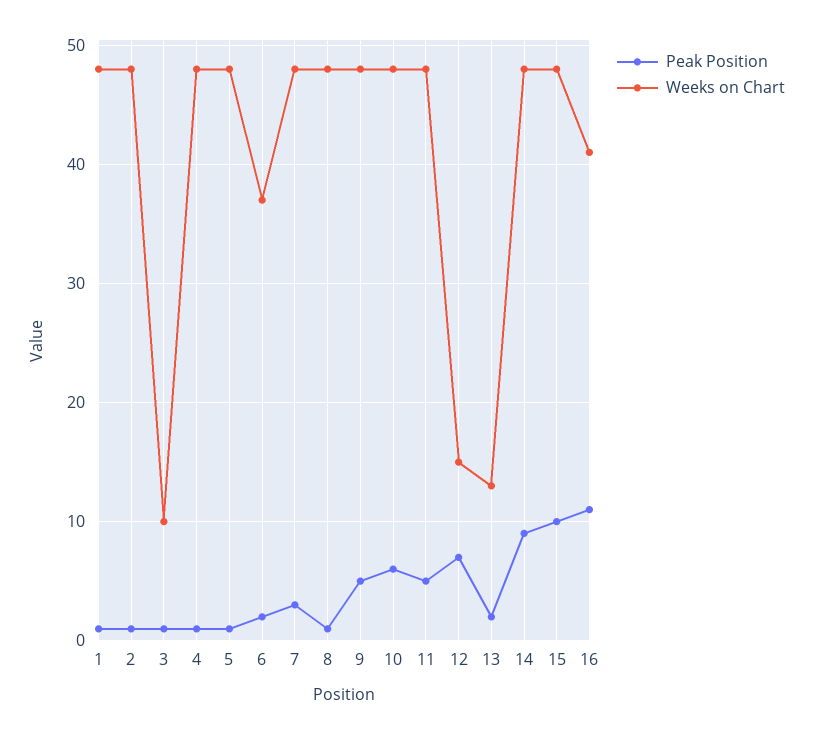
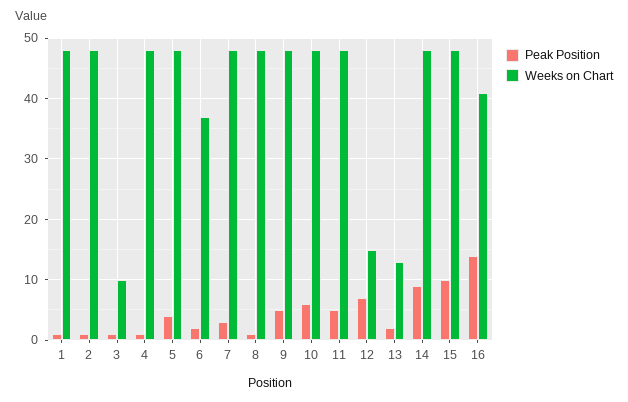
Peak Position, 5: 1 -> 4
Peak Position, 16: 11 -> 14

